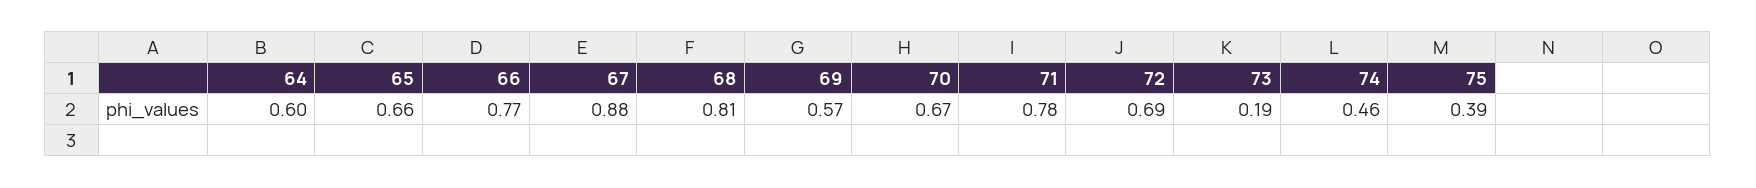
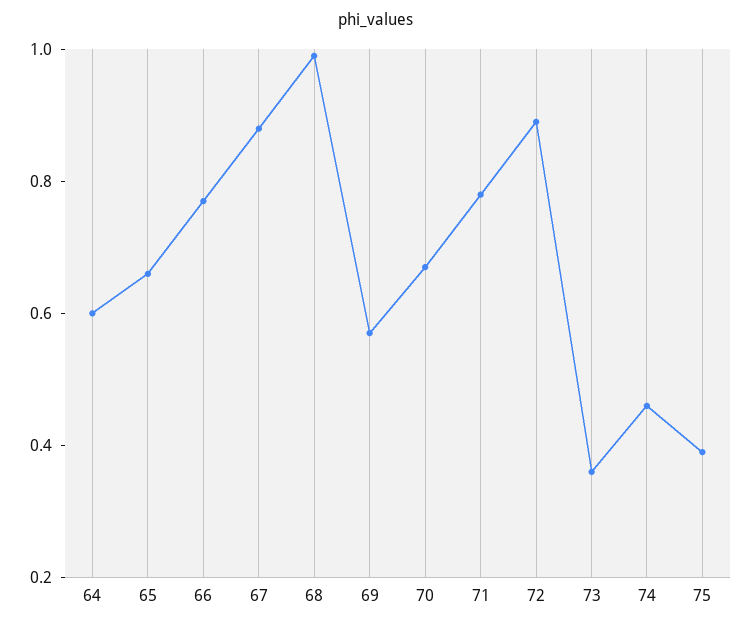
68: 0.81 -> 1
72: 0.69 -> 0.9
73: 0.19 -> 0.35

